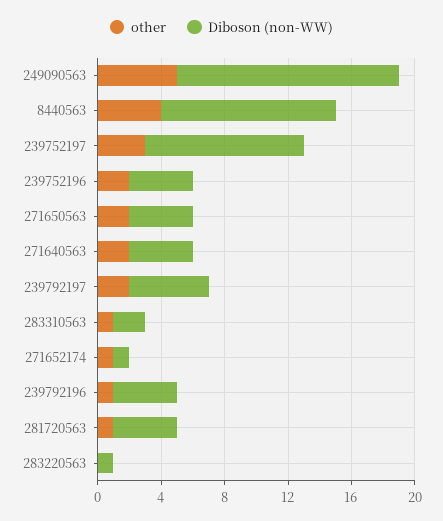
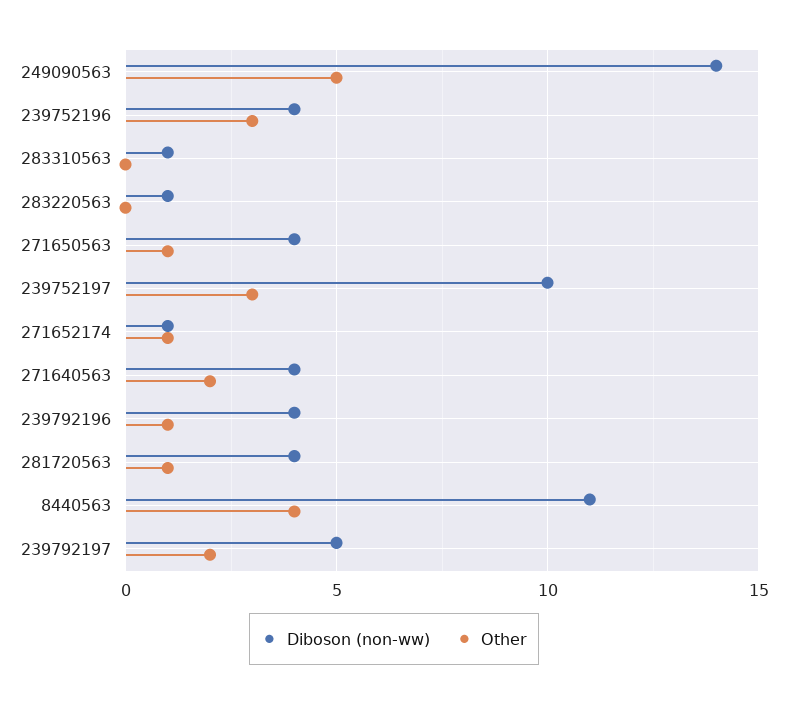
other, 239752196: 2 -> 3
other, 271650563: 2 -> 1
other, 283310563: 1 -> 0
Diboson (non-WW), 283310563: 2 -> 1

